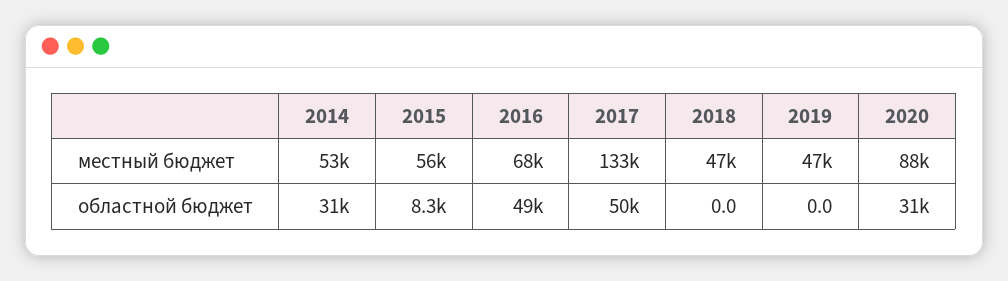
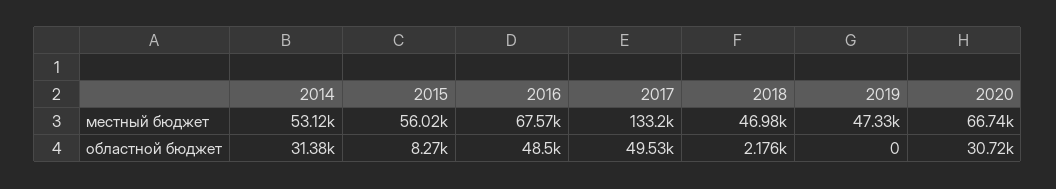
2020, местный бюджет: 88000 -> 66740
2018, областной бюджет: 0 -> 2176

